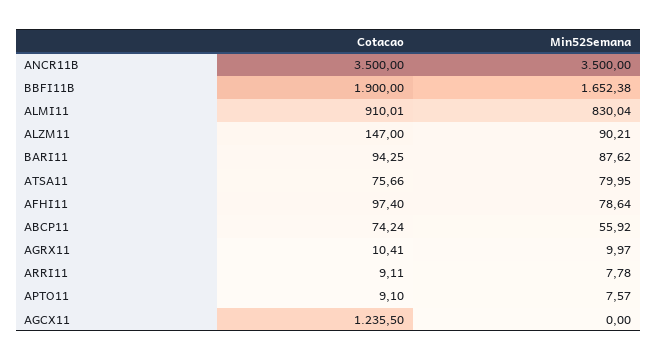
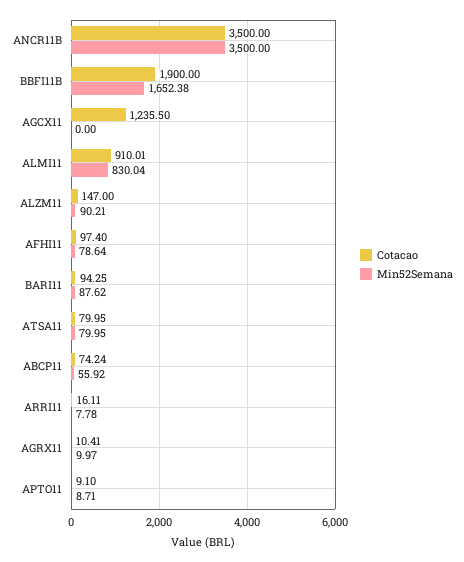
Cotacao, ATSA11: 75.66 -> 79.95
Cotacao, ARRI11: 9.11 -> 16.11
Min52Semana, APTO11: 7.57 -> 8.71

